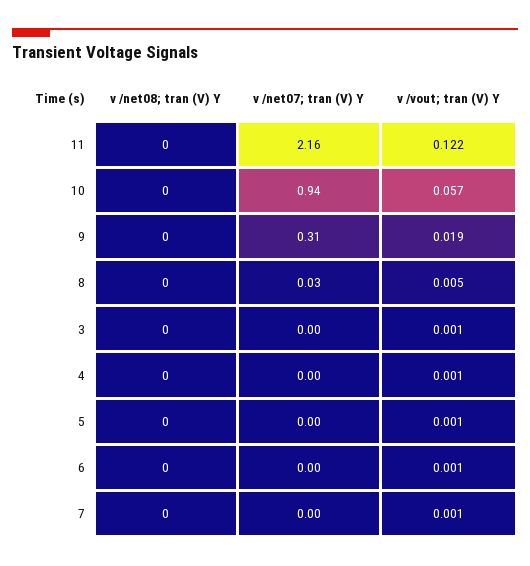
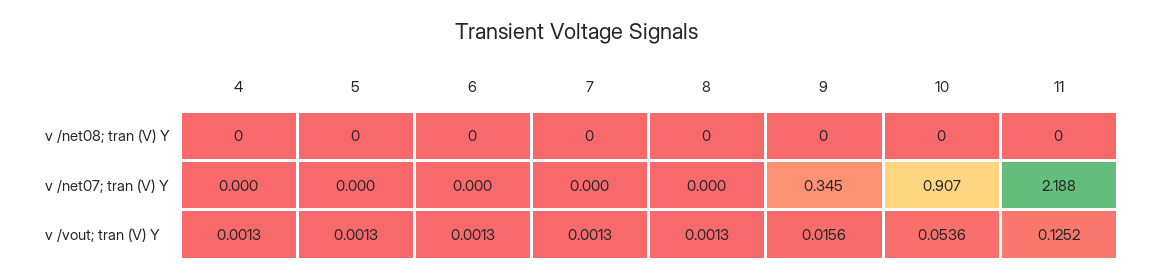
v /net07; tran (V) Y, 11: 2.16 -> 2.188
v /vout; tran (V) Y, 11: 0.122 -> 0.1252
v /net07; tran (V) Y, 10: 0.94 -> 0.907
v /vout; tran (V) Y, 10: 0.057 -> 0.0536
v /net07; tran (V) Y, 9: 0.31 -> 0.345
v /vout; tran (V) Y, 9: 0.019 -> 0.0156
v /net07; tran (V) Y, 8: 0.03 -> 0
v /vout; tran (V) Y, 8: 0.005 -> 0.0013
v /net08; tran (V) Y, 3: 0 -> none
v /net07; tran (V) Y, 3: 0 -> none
v /vout; tran (V) Y, 3: 0.001 -> none

